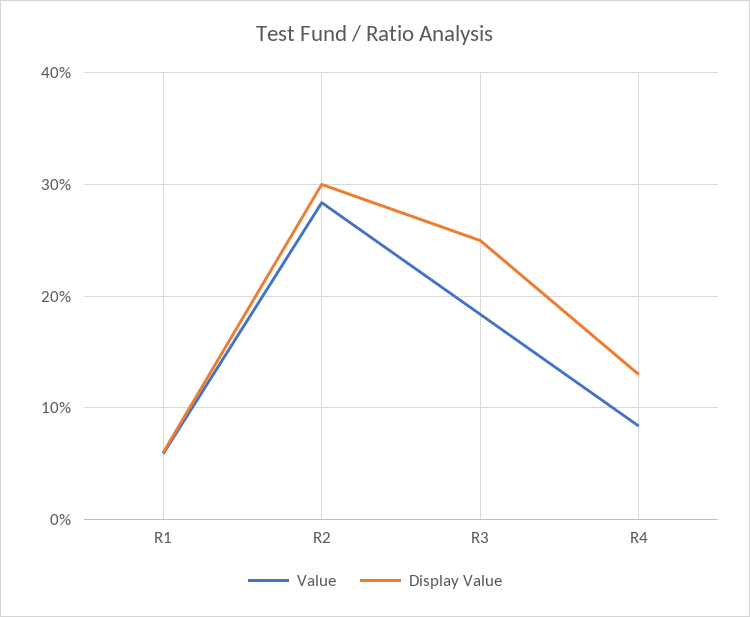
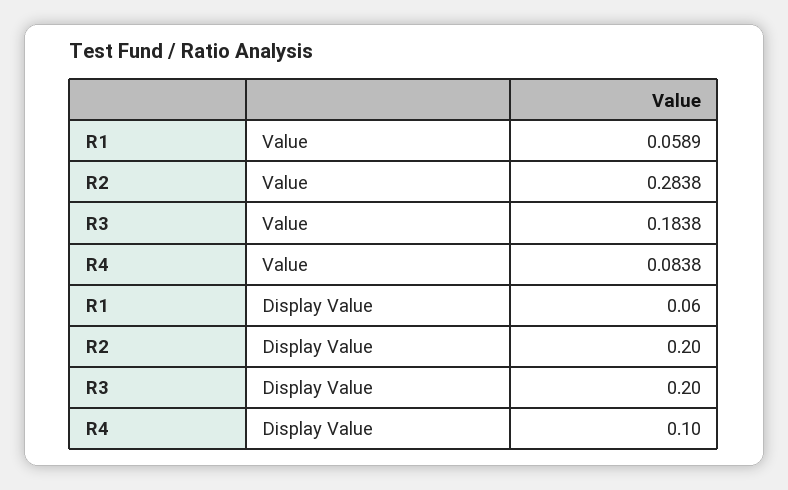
Display Value, R2: 0.3 -> 0.2
Display Value, R3: 0.25 -> 0.2
Display Value, R4: 0.13 -> 0.1

